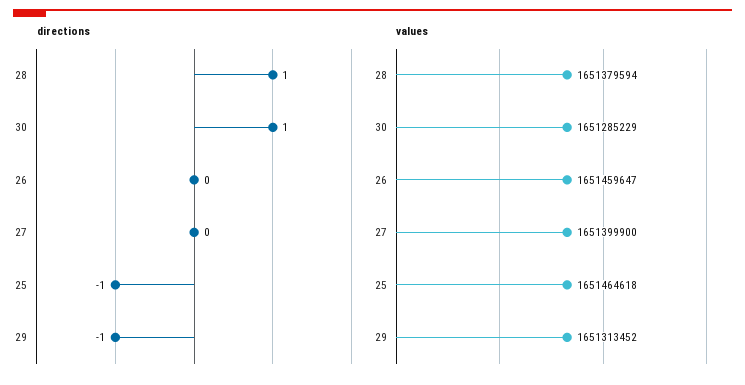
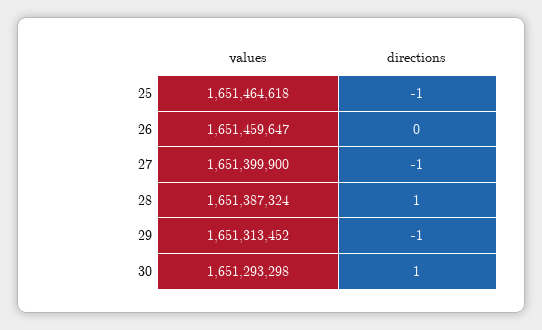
directions, 27: 0 -> -1
values, 28: 1651379594 -> 1651387324
values, 30: 1651285229 -> 1651293298

